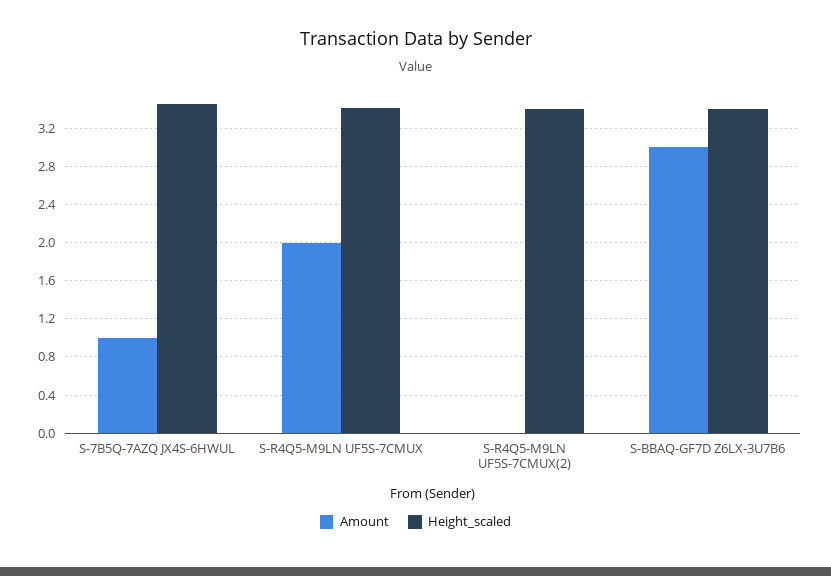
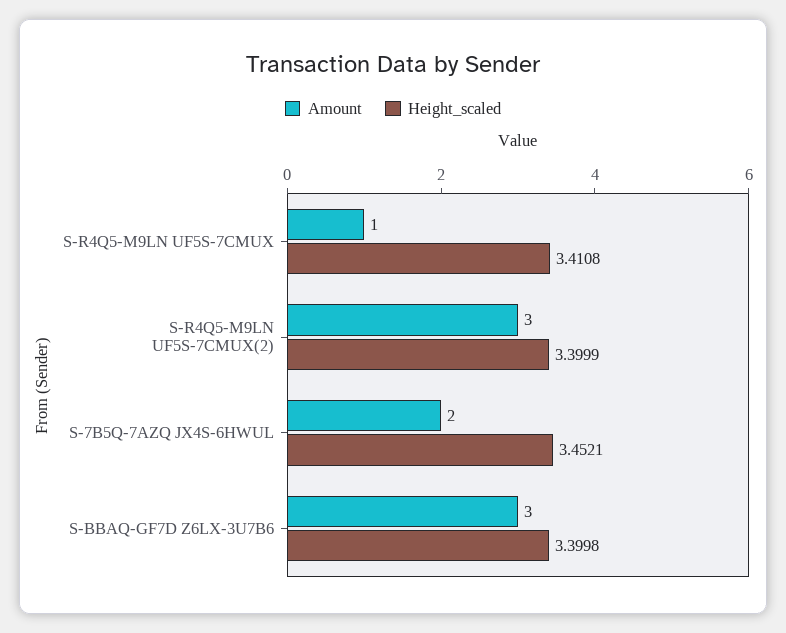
Amount, S-7B5Q-7AZQ JX4S-6HWUL: 1 -> 2
Amount, S-R4Q5-M9LN UF5S-7CMUX: 2 -> 1
Amount, S-R4Q5-M9LN UF5S-7CMUX(2): 0 -> 3

